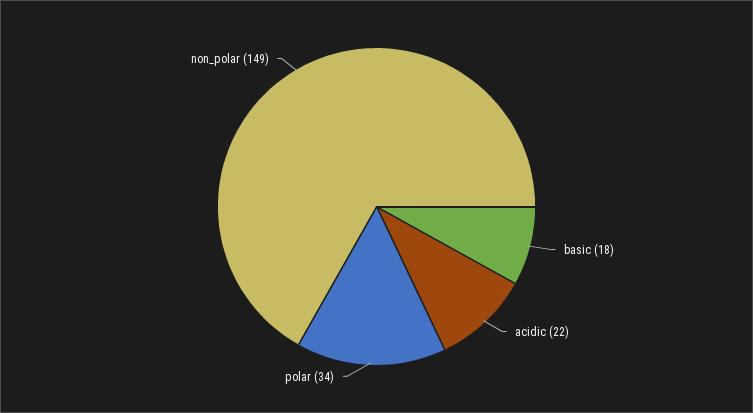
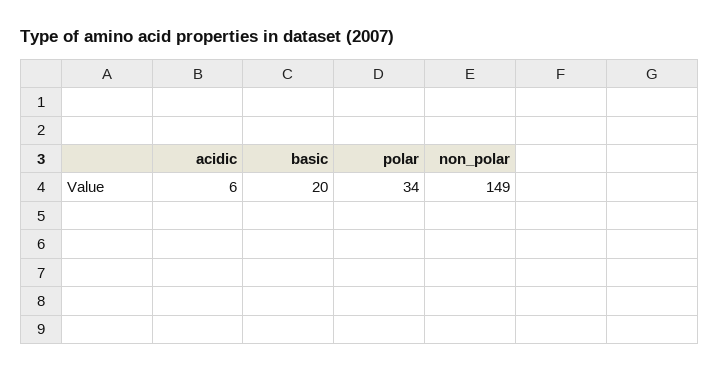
basic: 18 -> 20
acidic: 22 -> 6

